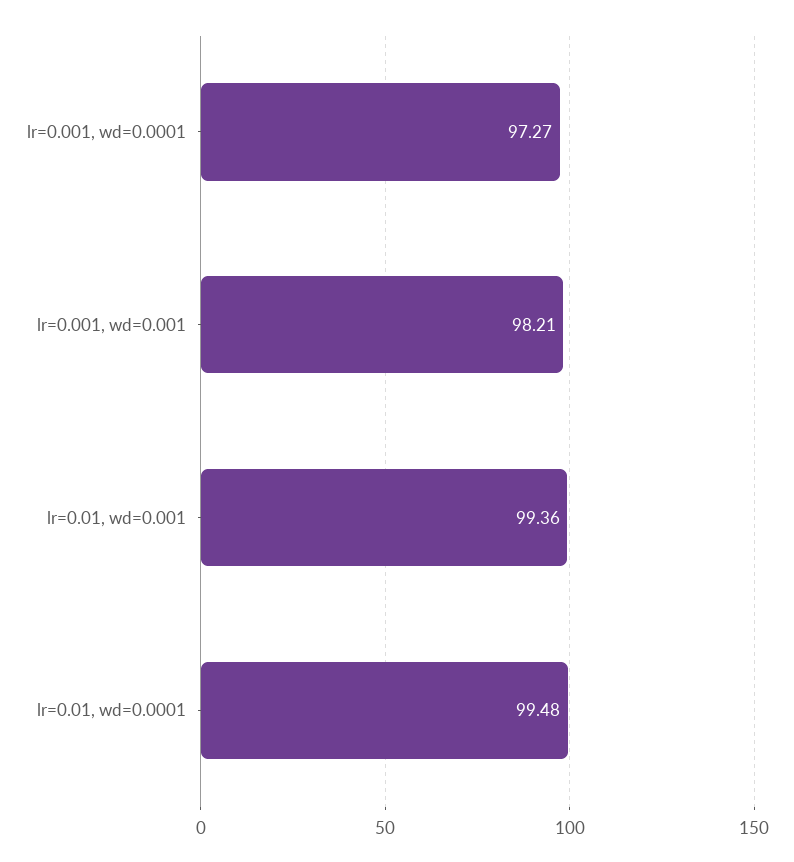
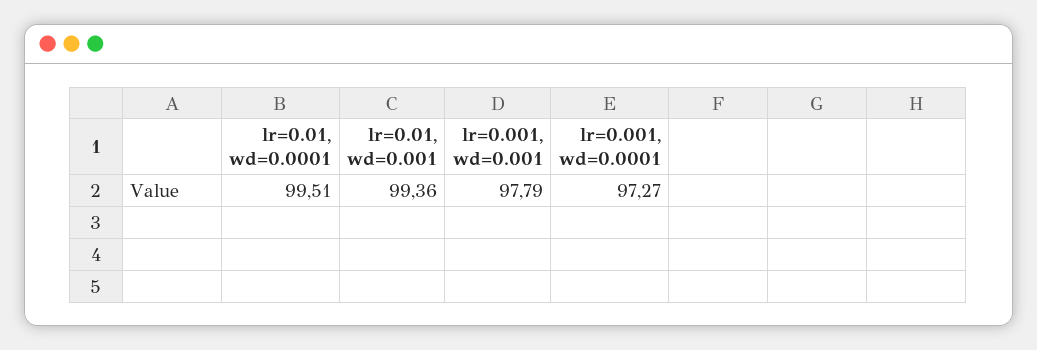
lr=0.001, wd=0.001: 98.21 -> 97.79
lr=0.01, wd=0.0001: 99.48 -> 99.51

